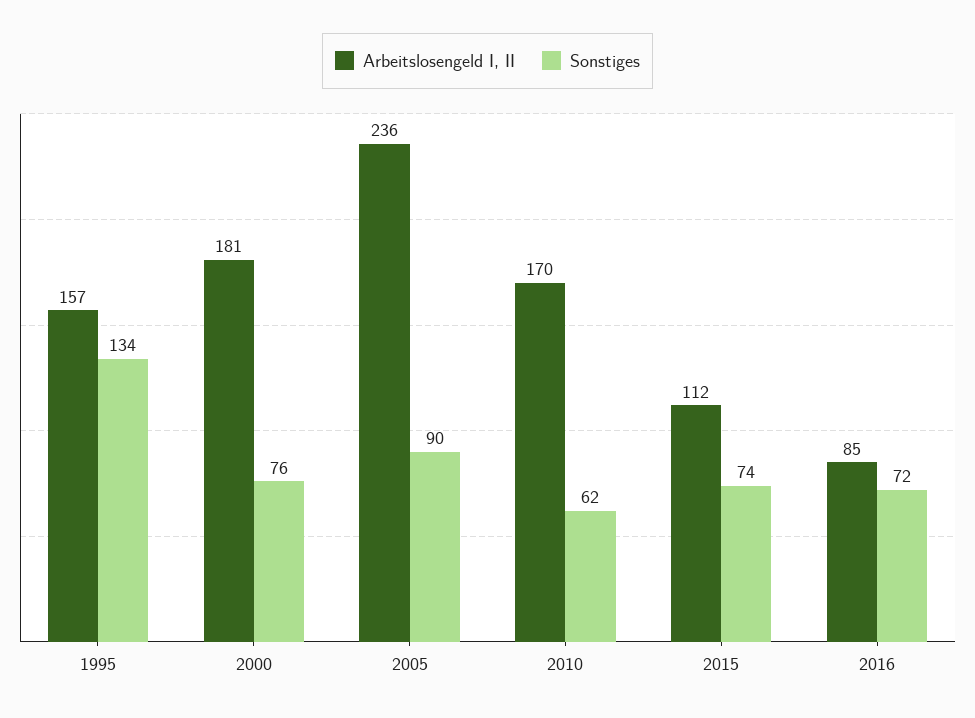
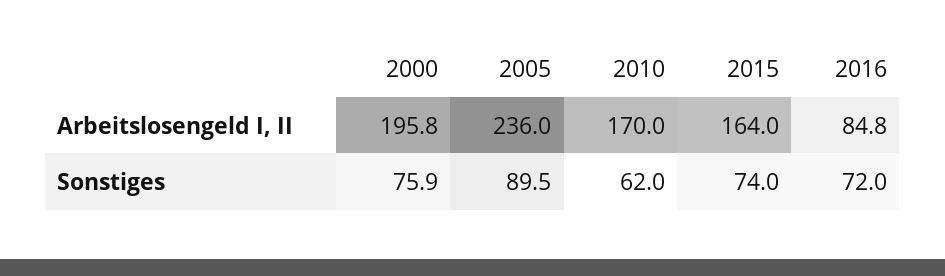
Arbeitslosengeld I, II, 1995: 157 -> none
Sonstiges, 1995: 134 -> none
Arbeitslosengeld I, II, 2000: 181 -> 195.8
Arbeitslosengeld I, II, 2015: 112 -> 164

